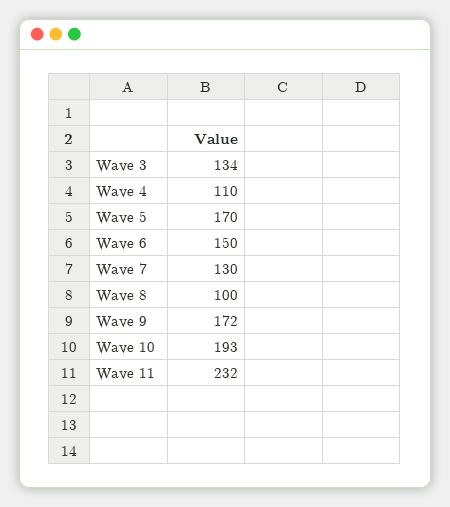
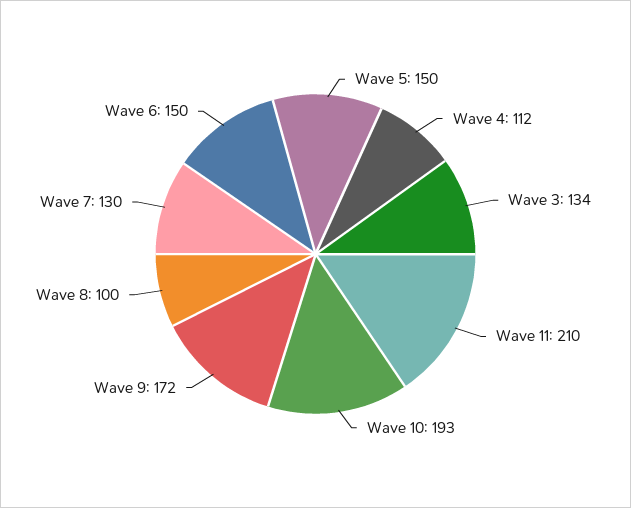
Wave 4: 110 -> 112
Wave 5: 170 -> 150
Wave 11: 232 -> 210

